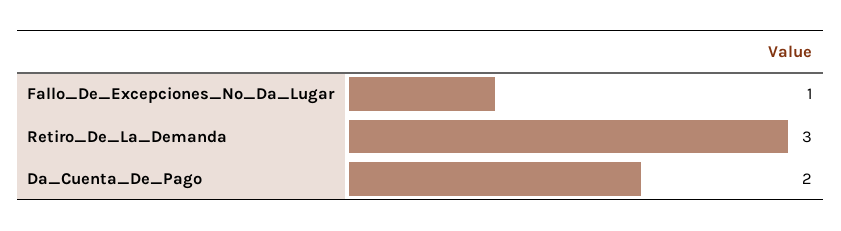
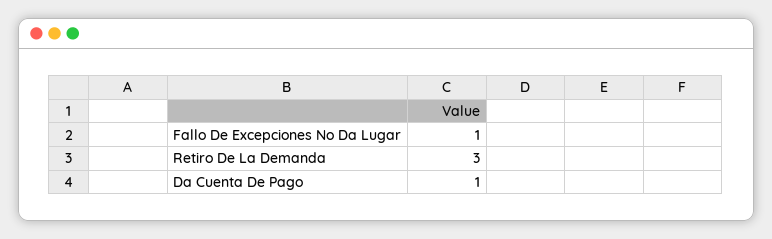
Da_Cuenta_De_Pago: 2 -> 1

